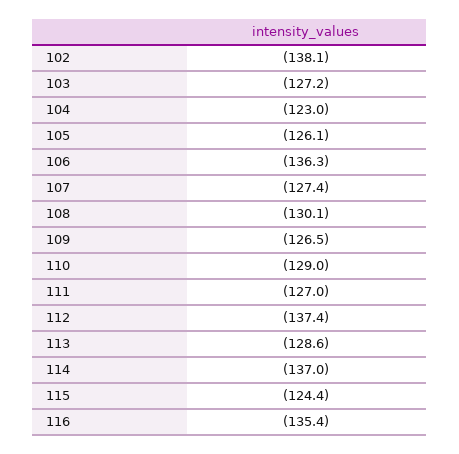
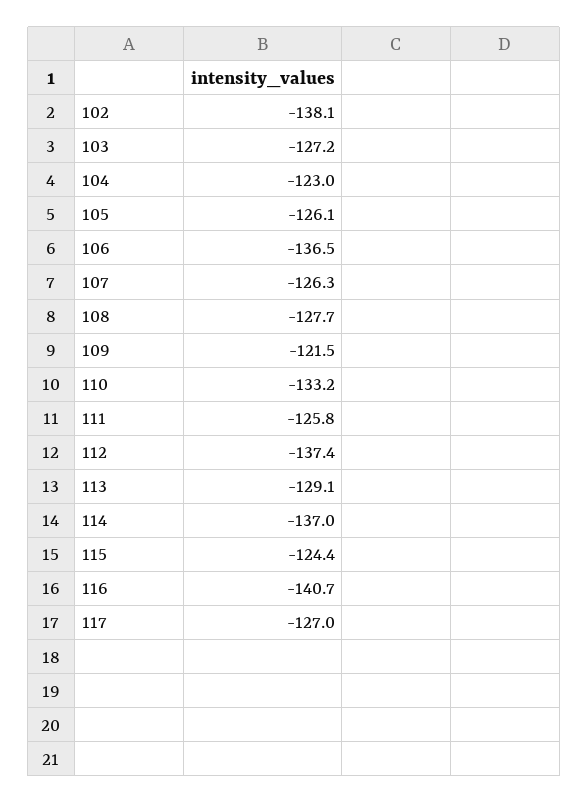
106: -136.3 -> -136.5
107: -127.4 -> -126.3
108: -130.1 -> -127.7
109: -126.5 -> -121.5
110: -129 -> -133.2
111: -127 -> -125.8
113: -128.6 -> -129.1
116: -135.4 -> -140.7
117: none -> -127

